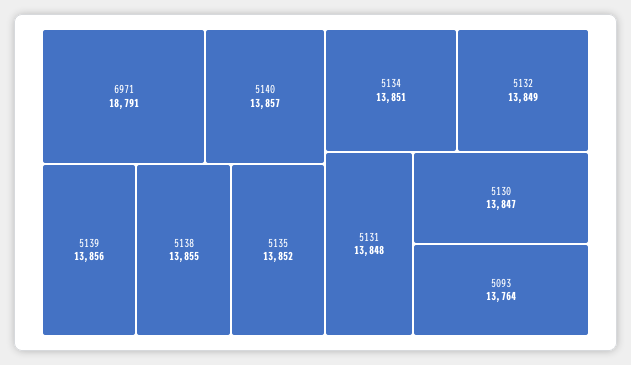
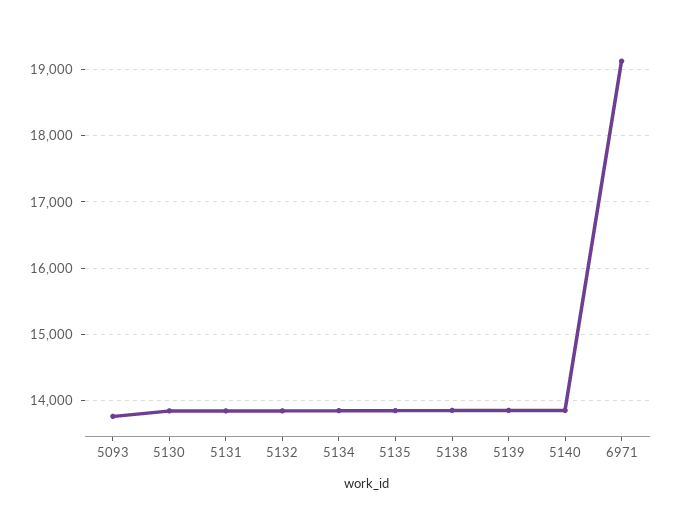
6971: 18791 -> 19100

